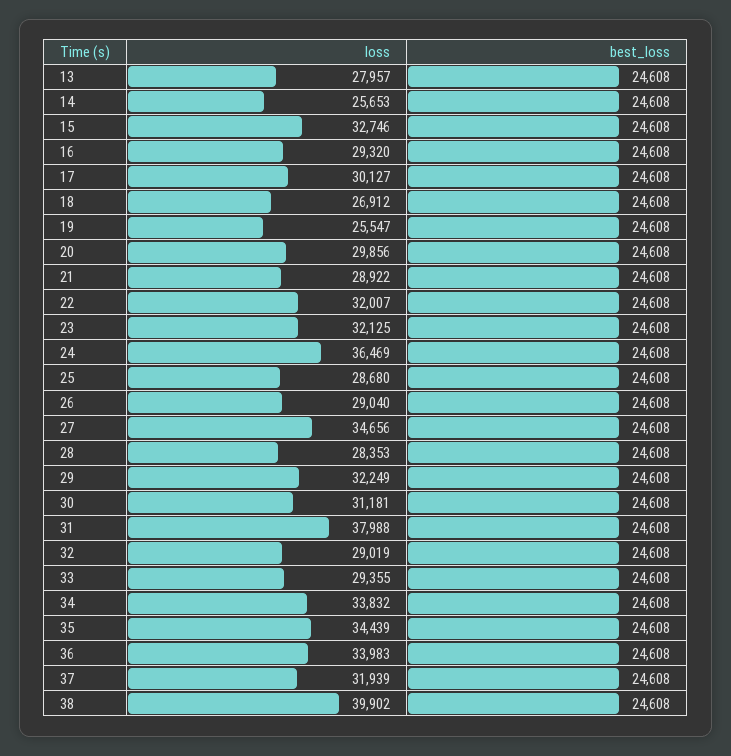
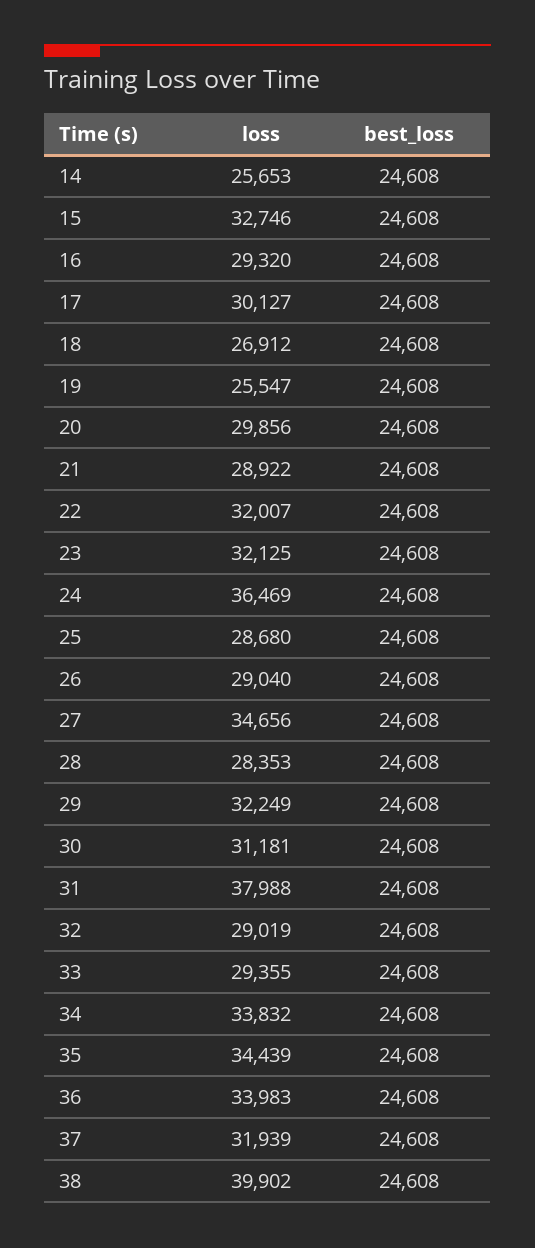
loss, 13: 27957 -> none
best_loss, 13: 24608 -> none

